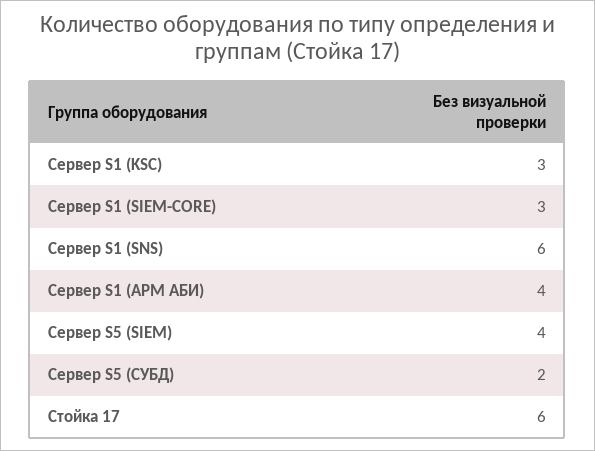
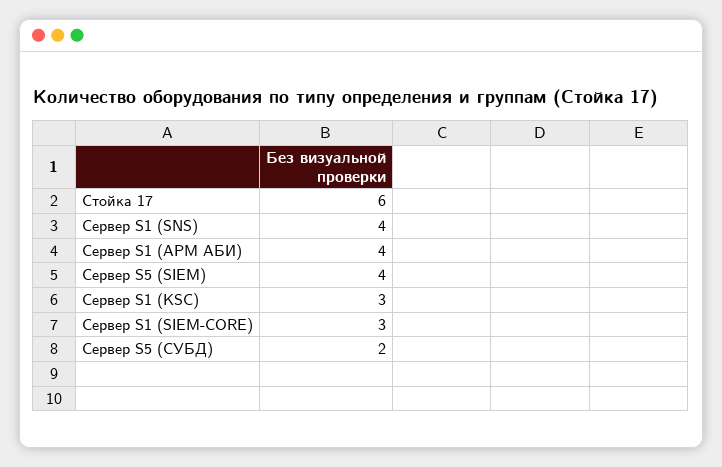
Сервер S1 (SNS): 6 -> 4

